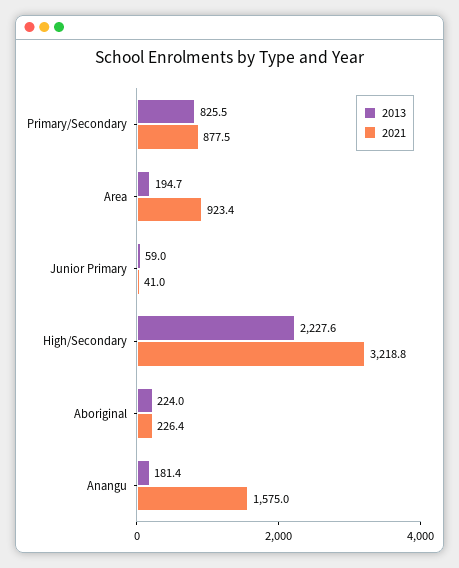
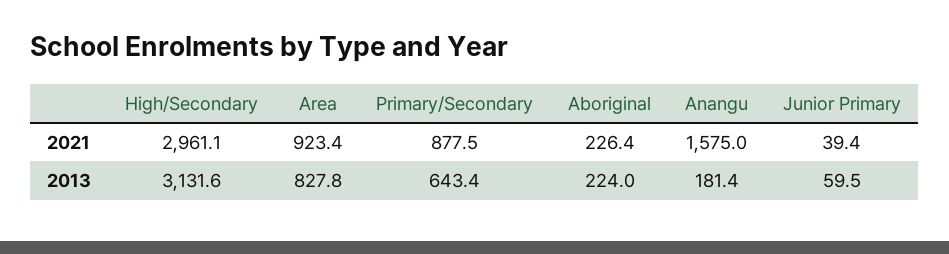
2013, Primary/Secondary: 825.5 -> 643.4
2013, Area: 194.7 -> 827.8
2013, Junior Primary: 59 -> 59.5
2021, Junior Primary: 41 -> 39.4
2013, High/Secondary: 2227.6 -> 3131.6
2021, High/Secondary: 3218.8 -> 2961.1

